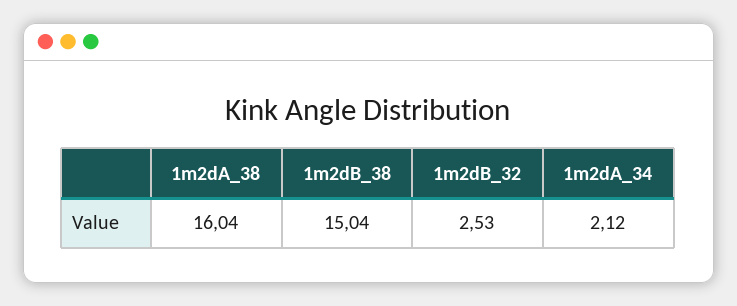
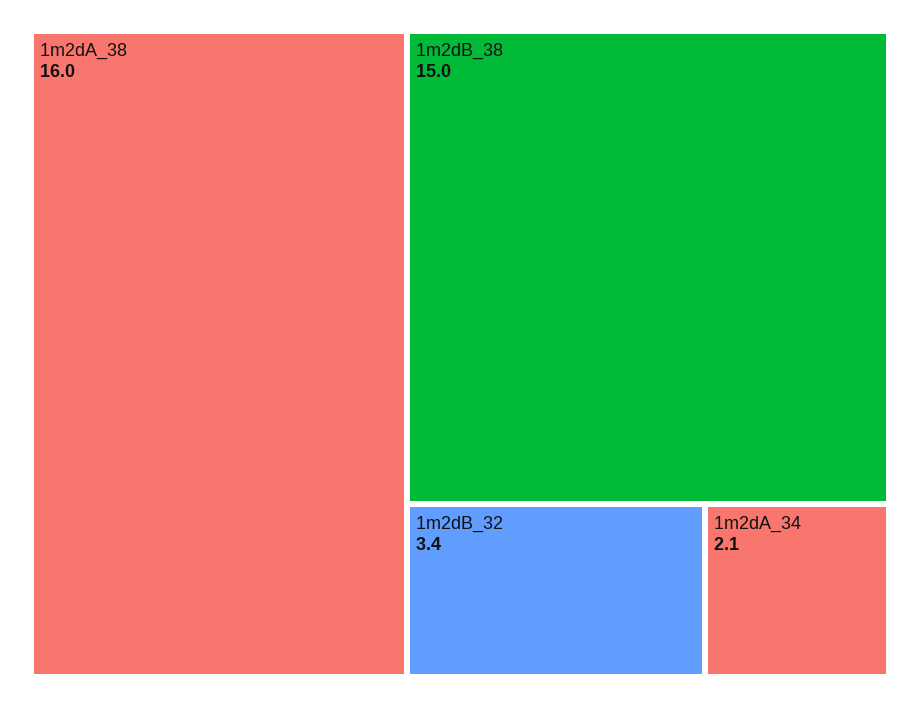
1m2dB_32: 2.53 -> 3.4

